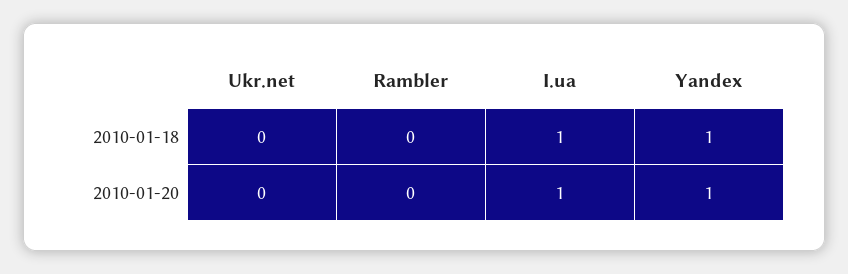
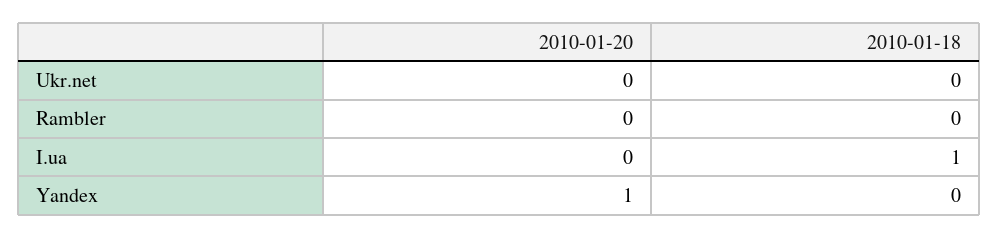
Yandex, 2010-01-18: 1 -> 0
I.ua, 2010-01-20: 1 -> 0

